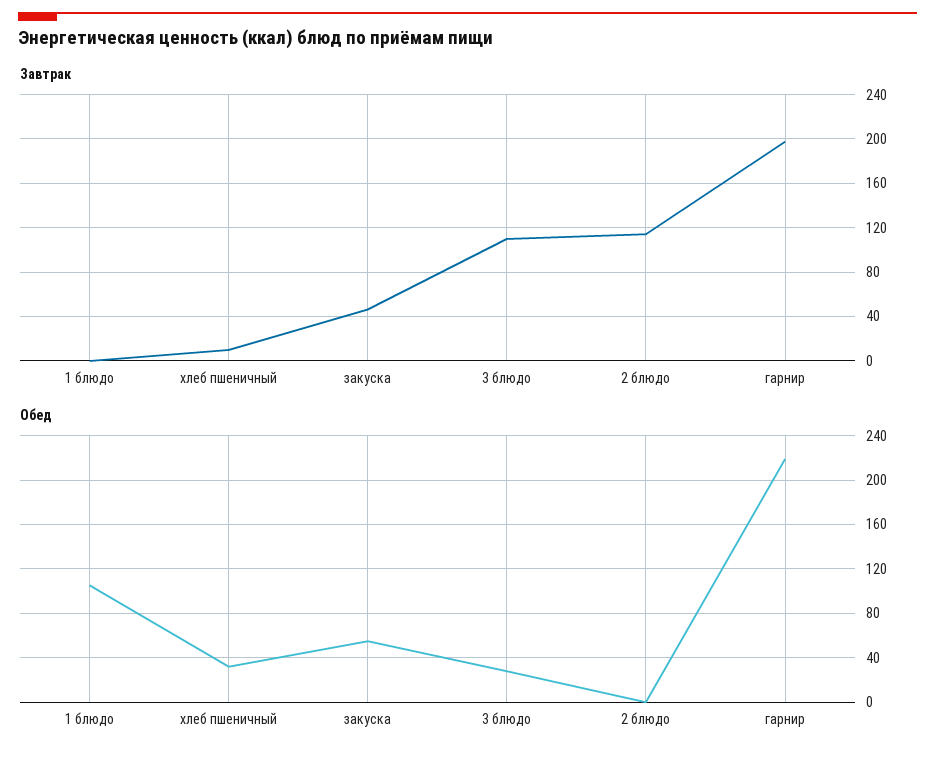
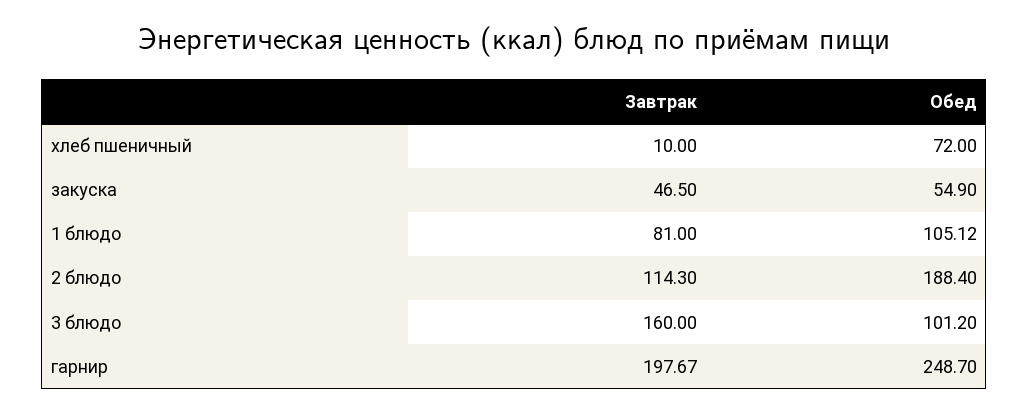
Завтрак, 1 блюдо: 0 -> 81
Завтрак, 3 блюдо: 110 -> 160
Обед, хлеб пшеничный: 30 -> 72
Обед, 3 блюдо: 30 -> 101.2
Обед, 2 блюдо: 0 -> 188.4
Обед, гарнир: 220 -> 248.7

